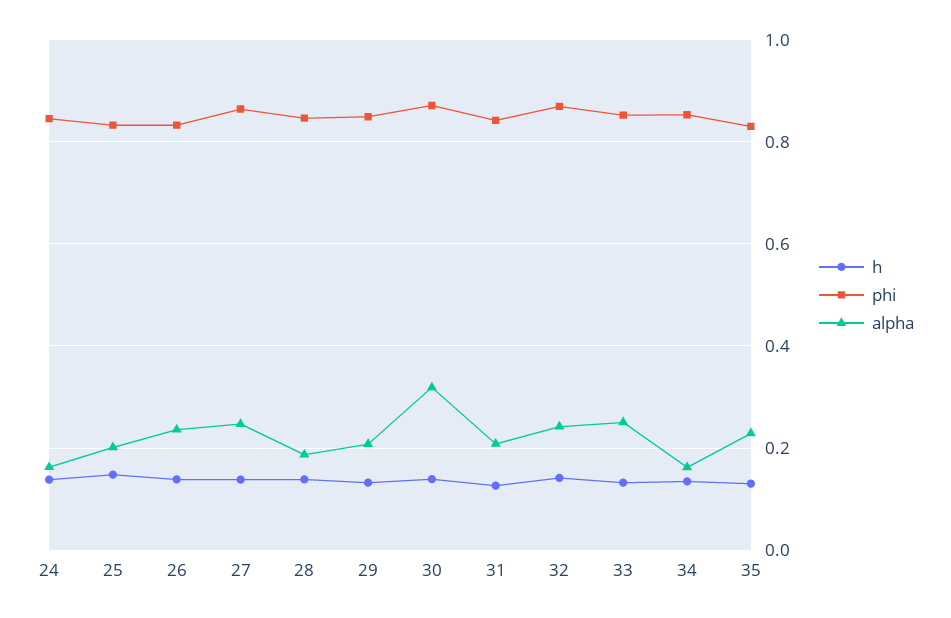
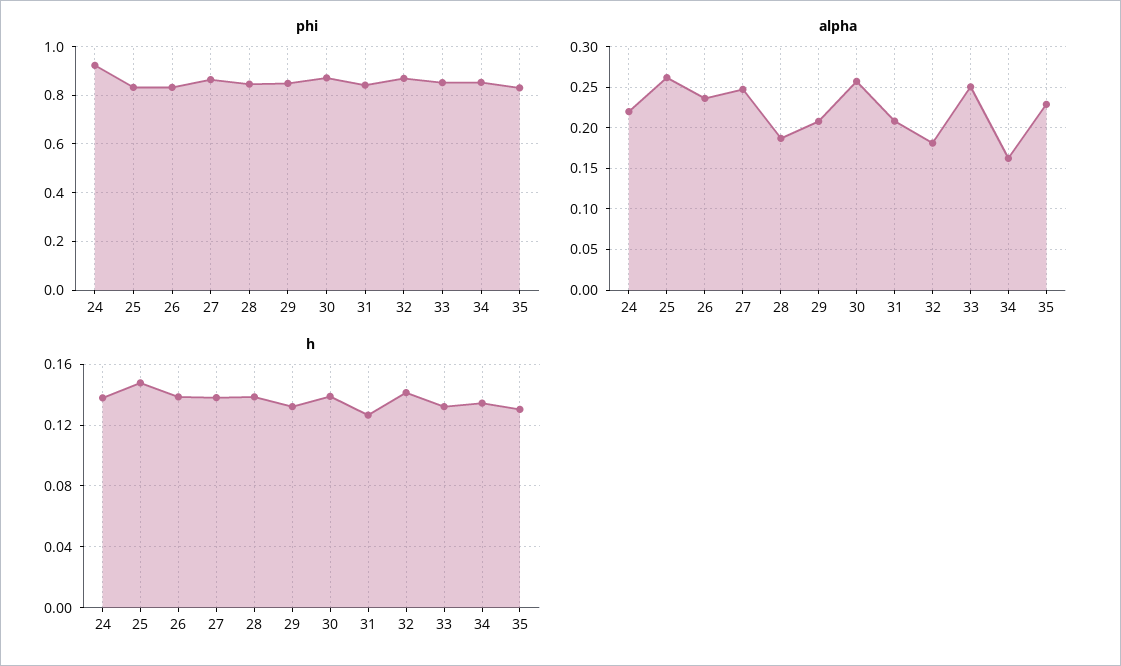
phi, 24: 0.84 -> 0.925
alpha, 24: 0.16 -> 0.22
alpha, 25: 0.2 -> 0.26
alpha, 30: 0.32 -> 0.26
alpha, 32: 0.24 -> 0.18

